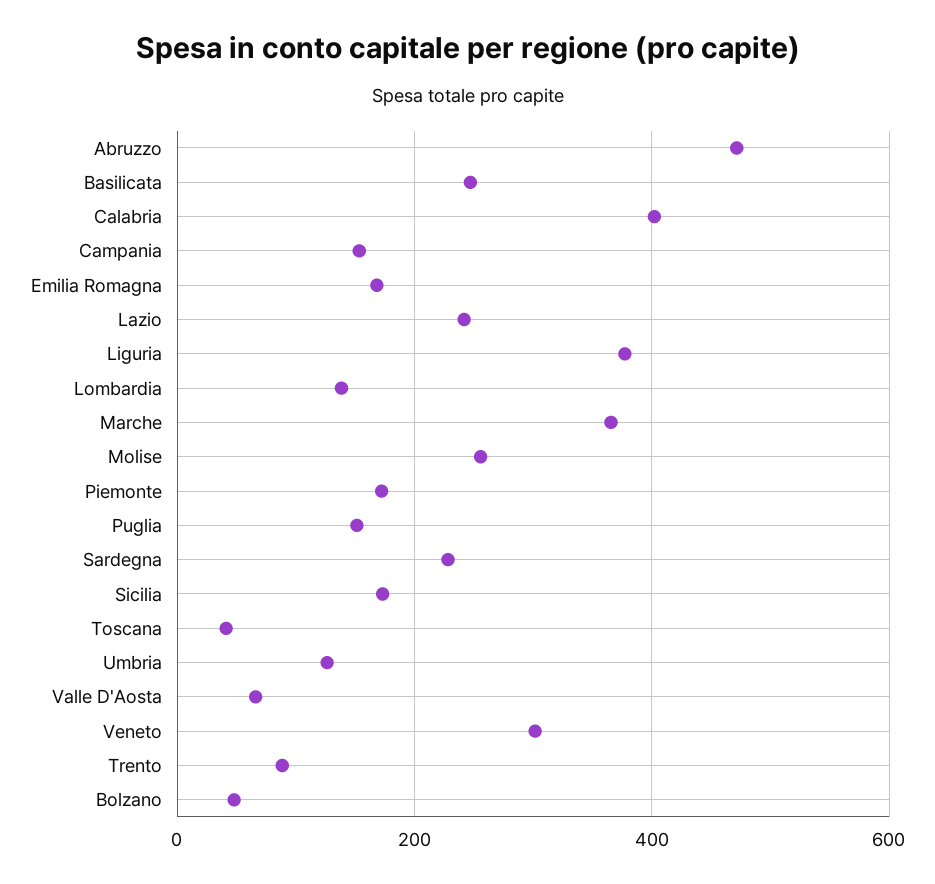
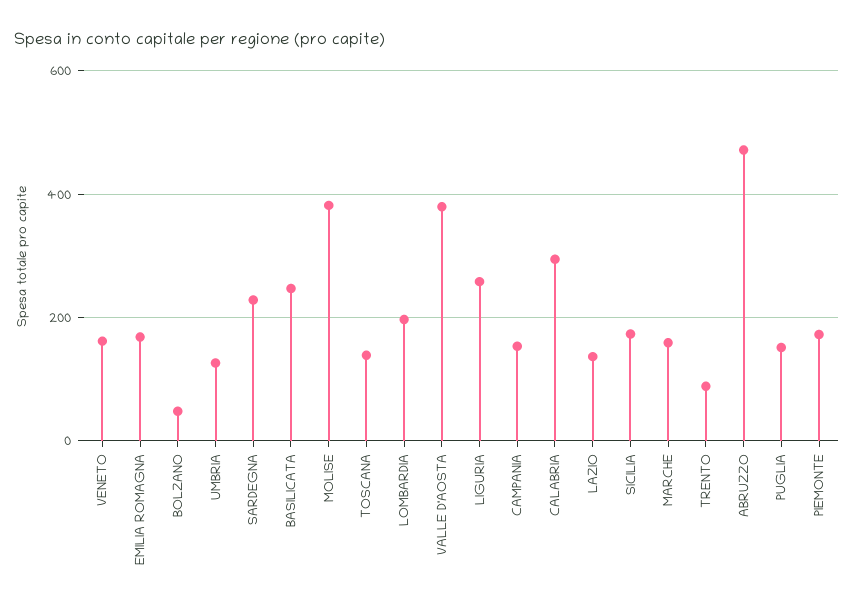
Calabria: 400 -> 300
Lazio: 240 -> 140
Liguria: 380 -> 260
Lombardia: 140 -> 200
Marche: 360 -> 160
Molise: 260 -> 380
Toscana: 40 -> 140
Valle D'Aosta: 60 -> 380
Veneto: 300 -> 160

